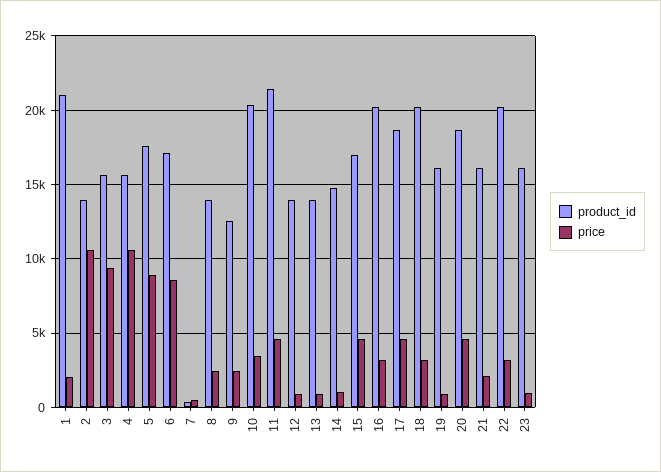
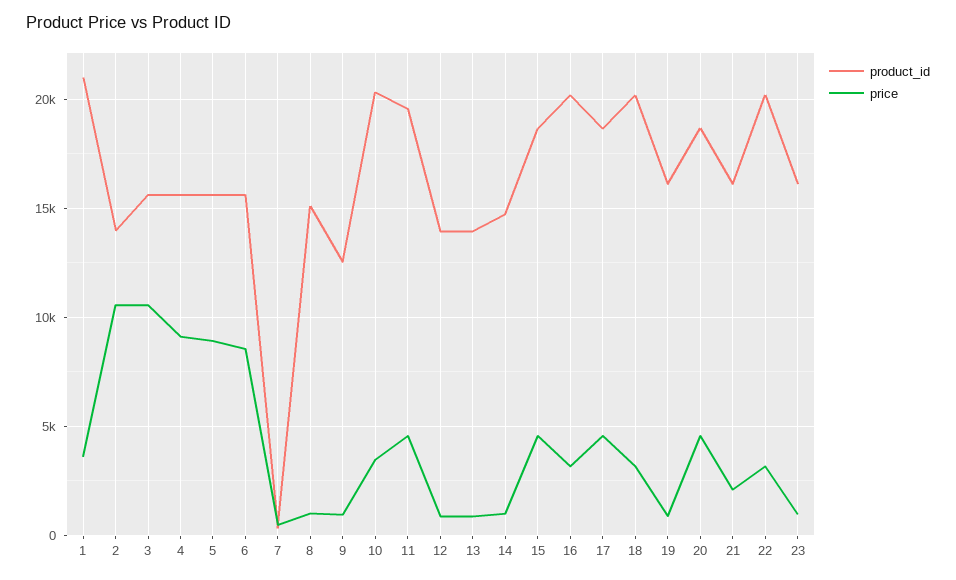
price, 1: 2000 -> 3500
price, 3: 9500 -> 10500
price, 4: 10500 -> 9000
product_id, 5: 17500 -> 15500
product_id, 6: 17000 -> 15500
product_id, 8: 14000 -> 15000
price, 8: 2500 -> 1000
price, 9: 2500 -> 1000
product_id, 11: 21500 -> 19500
product_id, 15: 17000 -> 18500

